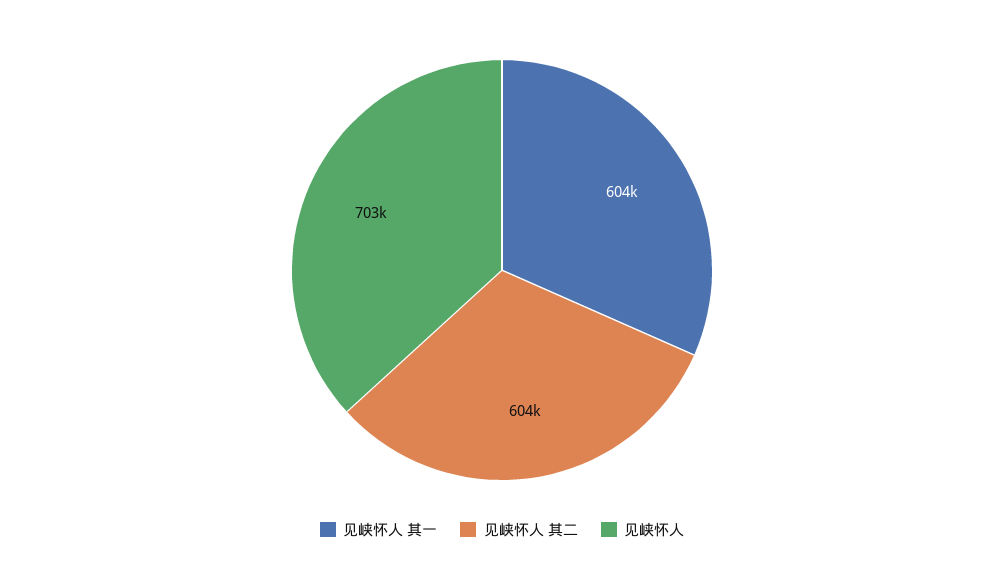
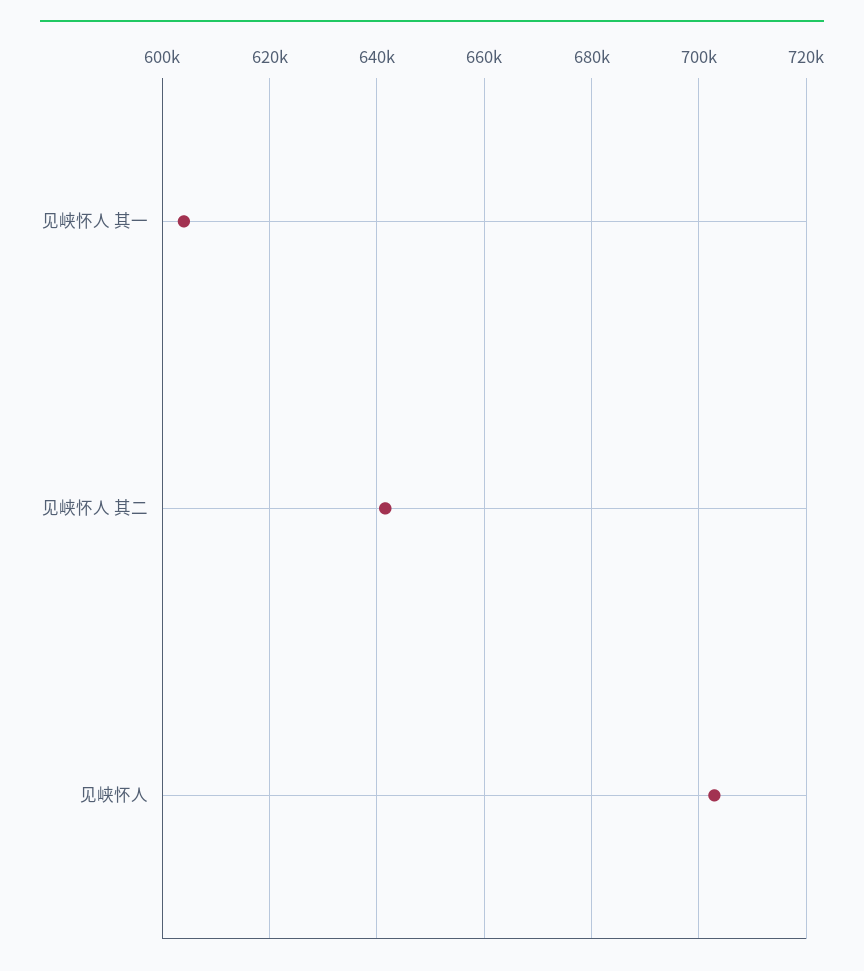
见峡怀人 其二: 604000 -> 642000

